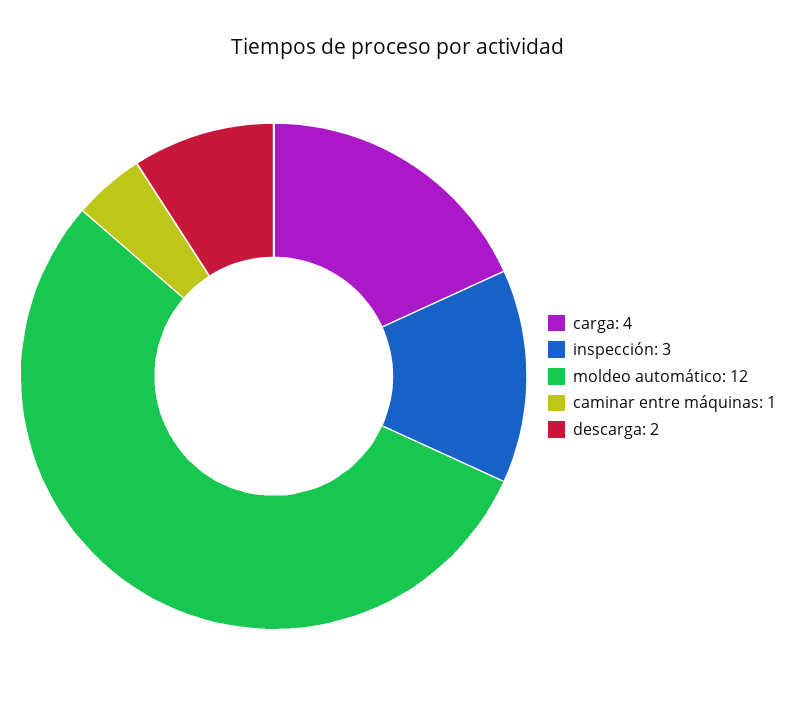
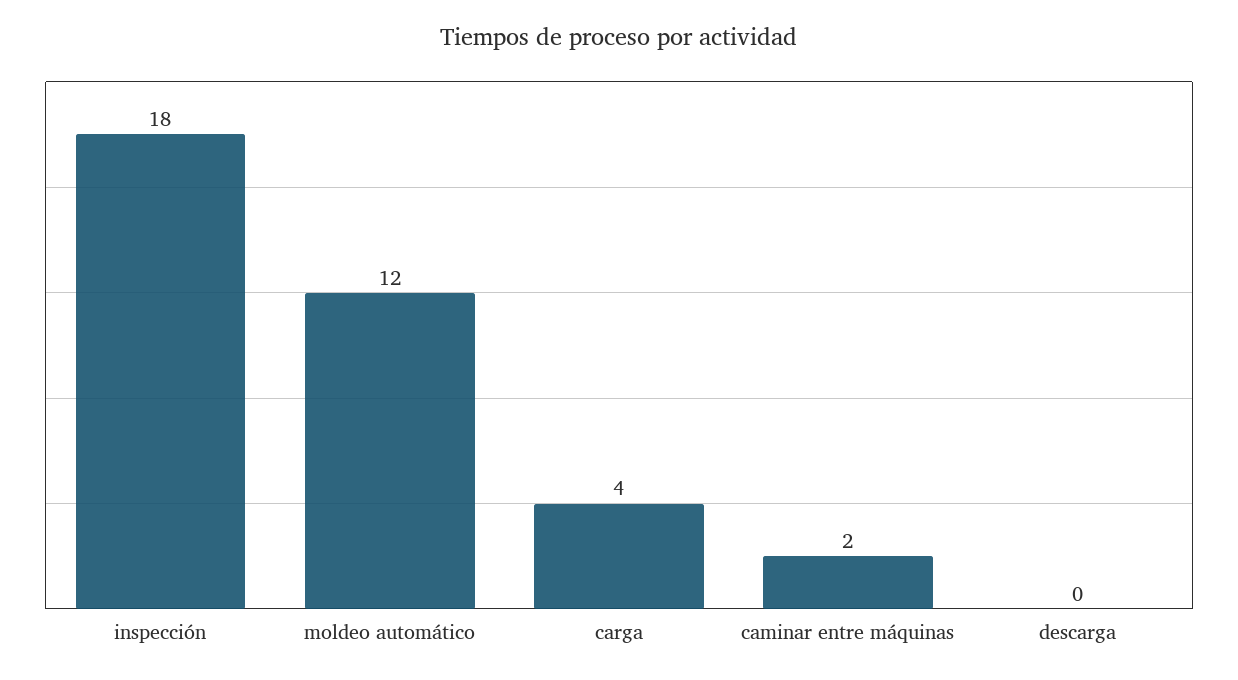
inspección: 3 -> 18
caminar entre máquinas: 1 -> 2
descarga: 2 -> 0

